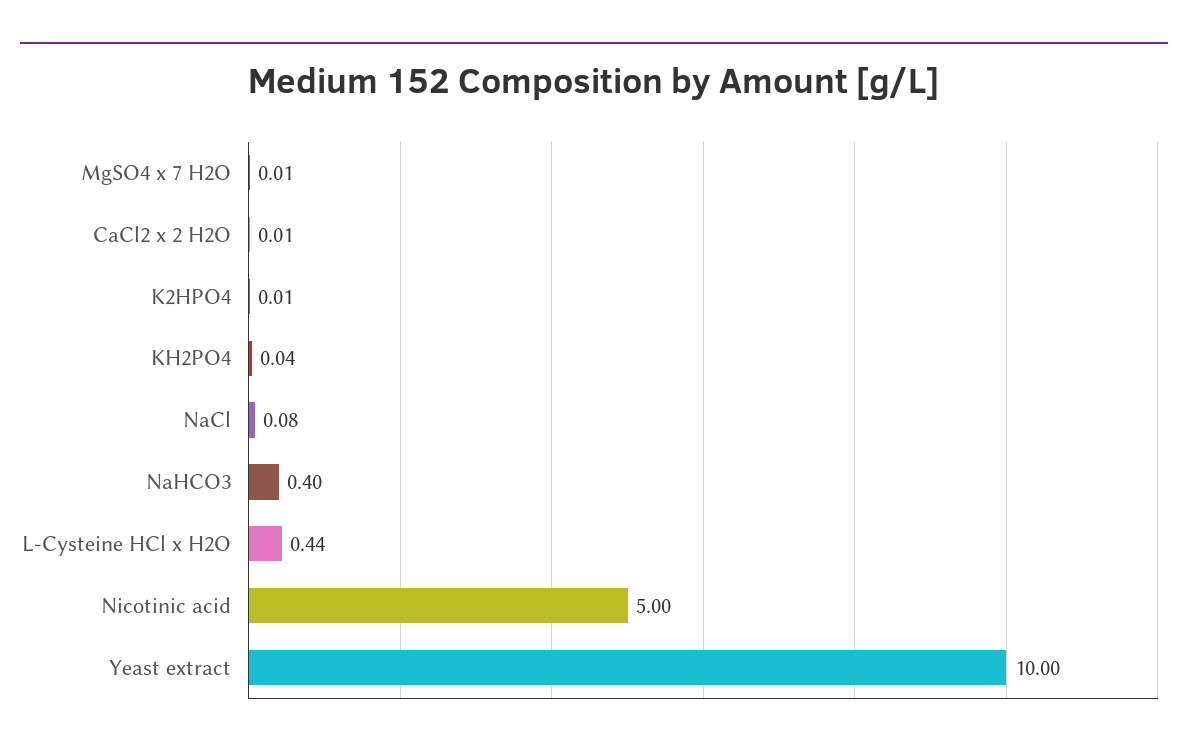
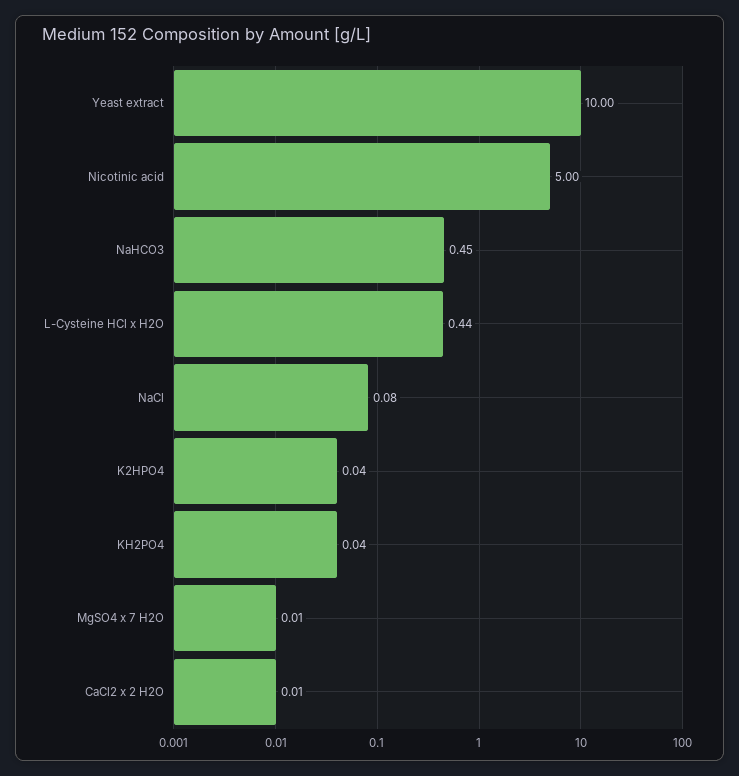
K2HPO4: 0.01 -> 0.04
NaHCO3: 0.4 -> 0.45

